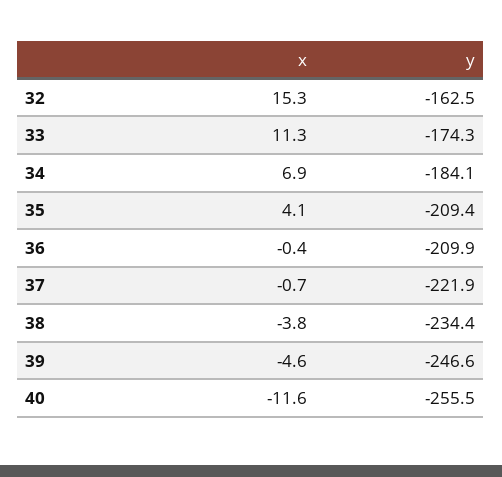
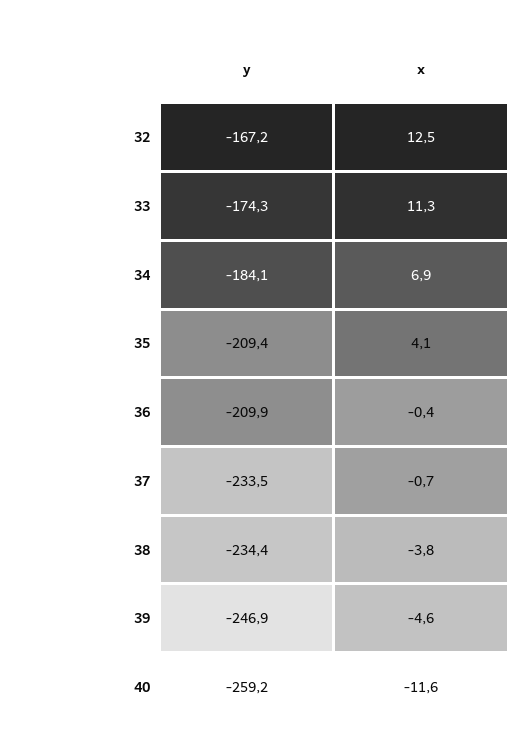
x, 32: 15.3 -> 12.5
y, 32: -162.5 -> -167.2
y, 37: -221.9 -> -233.5
y, 39: -246.6 -> -246.9
y, 40: -255.5 -> -259.2

